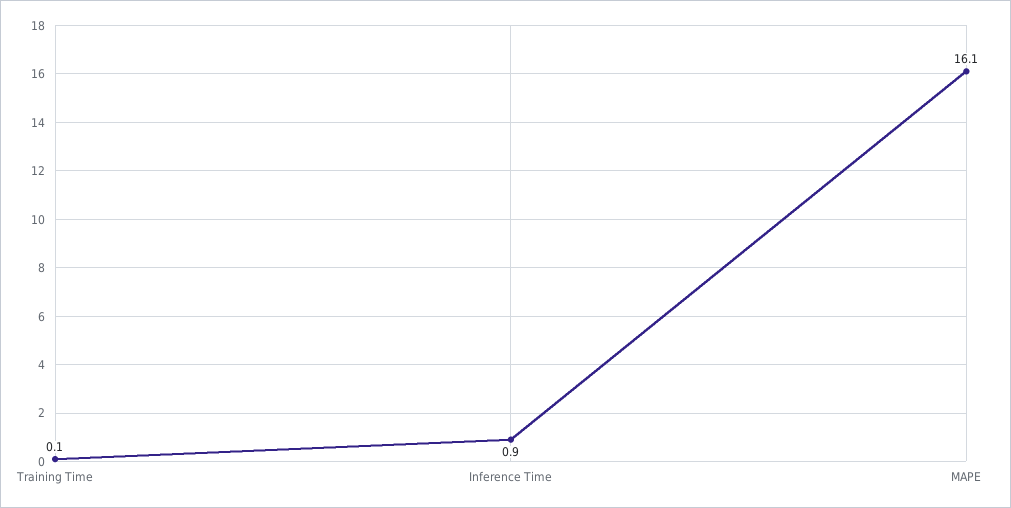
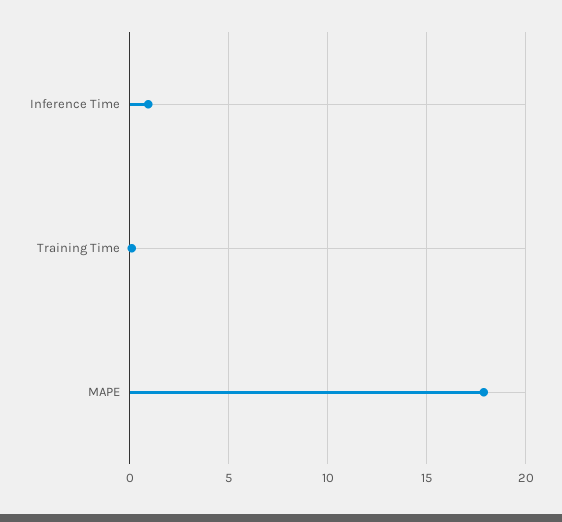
MAPE: 16.1 -> 18

